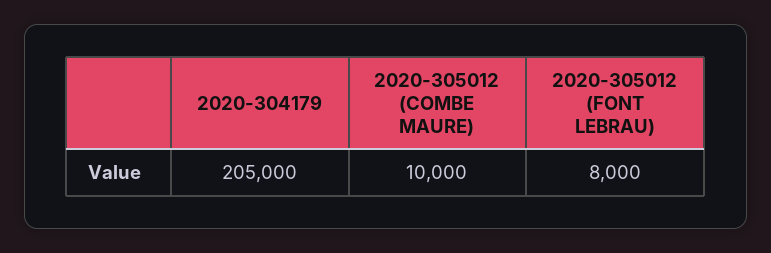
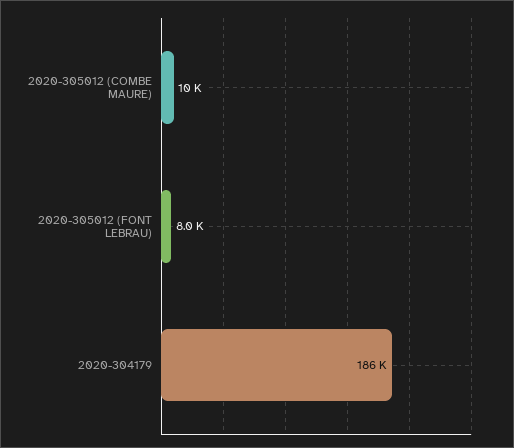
2020-304179: 205000 -> 186000

